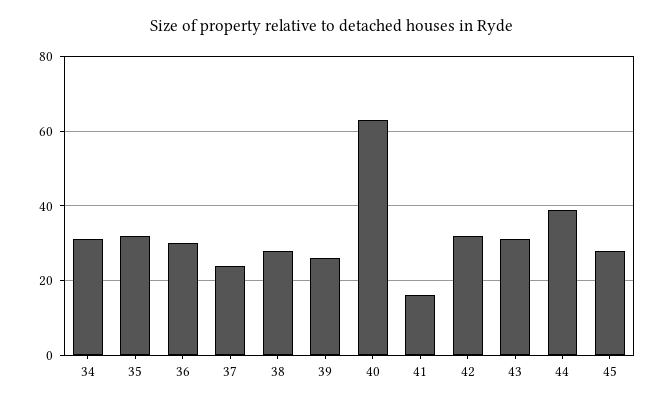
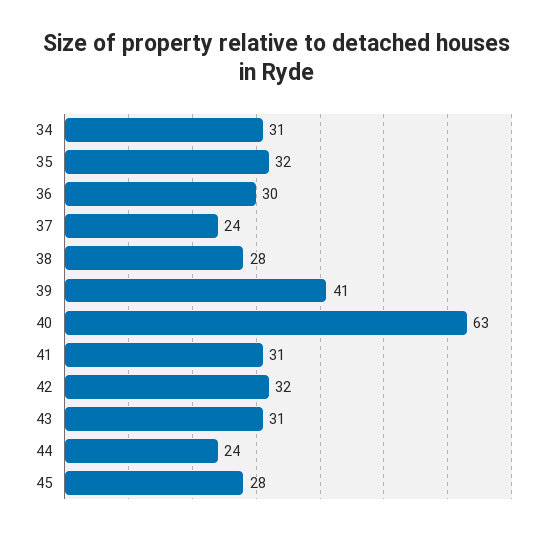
39: 25 -> 41
41: 15 -> 31
44: 40 -> 24

